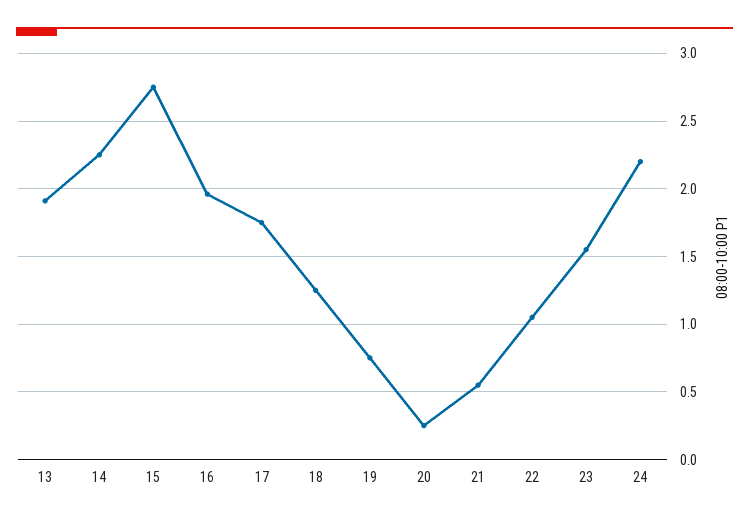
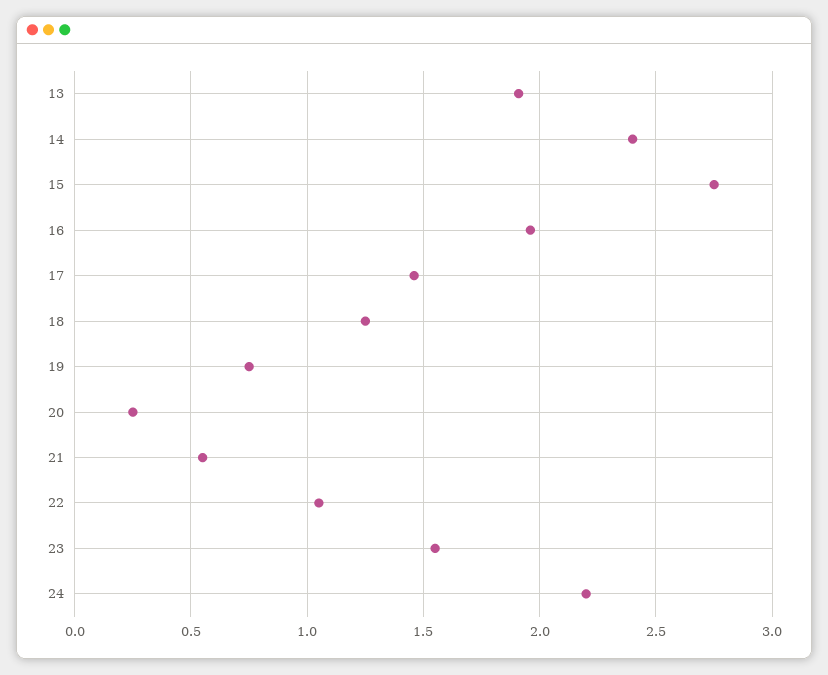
14: 2.25 -> 2.4
17: 1.75 -> 1.45

